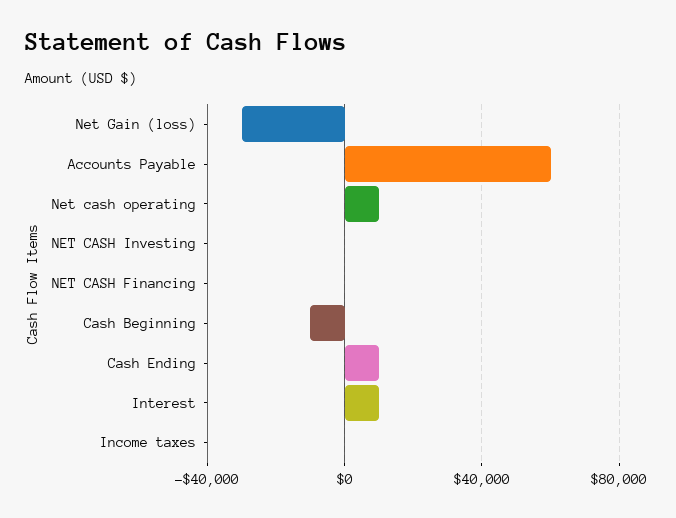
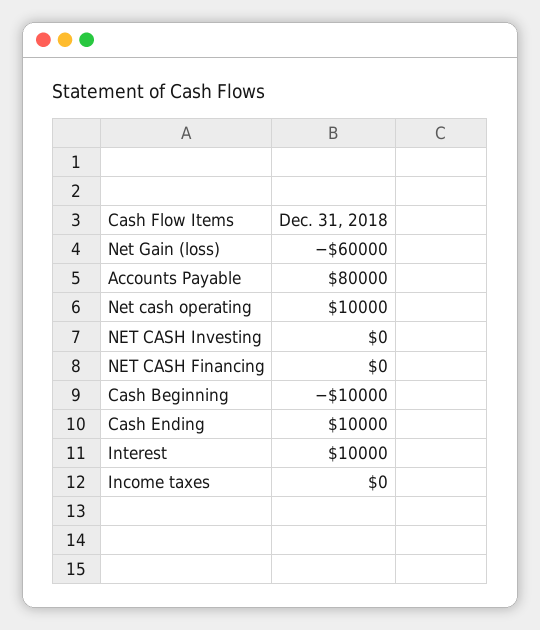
Net Gain (loss): -30000 -> -60000
Accounts Payable: 60000 -> 80000

